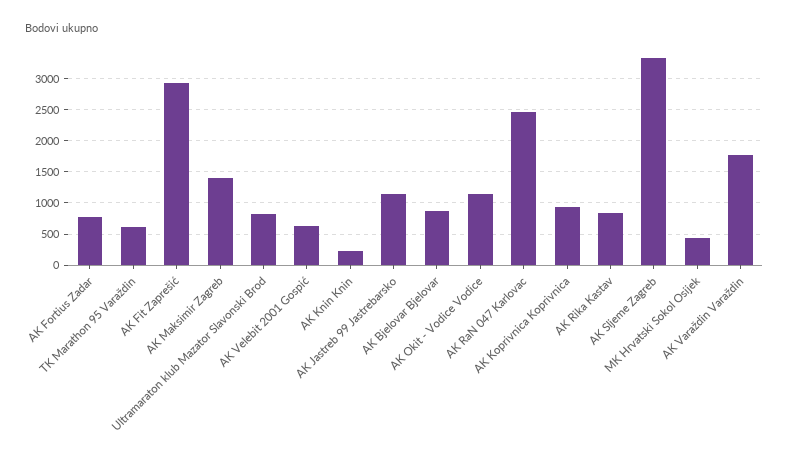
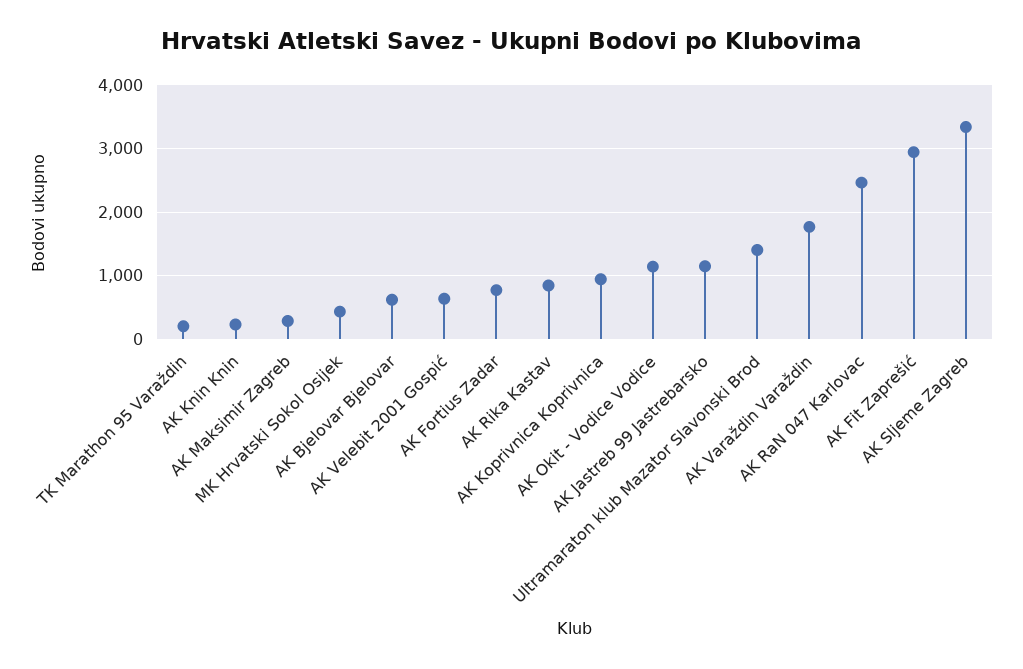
TK Marathon 95 Varaždin: 600 -> 200
AK Maksimir Zagreb: 1400 -> 300
Ultramaraton klub Mazator Slavonski Brod: 800 -> 1400
AK Bjelovar Bjelovar: 900 -> 600

